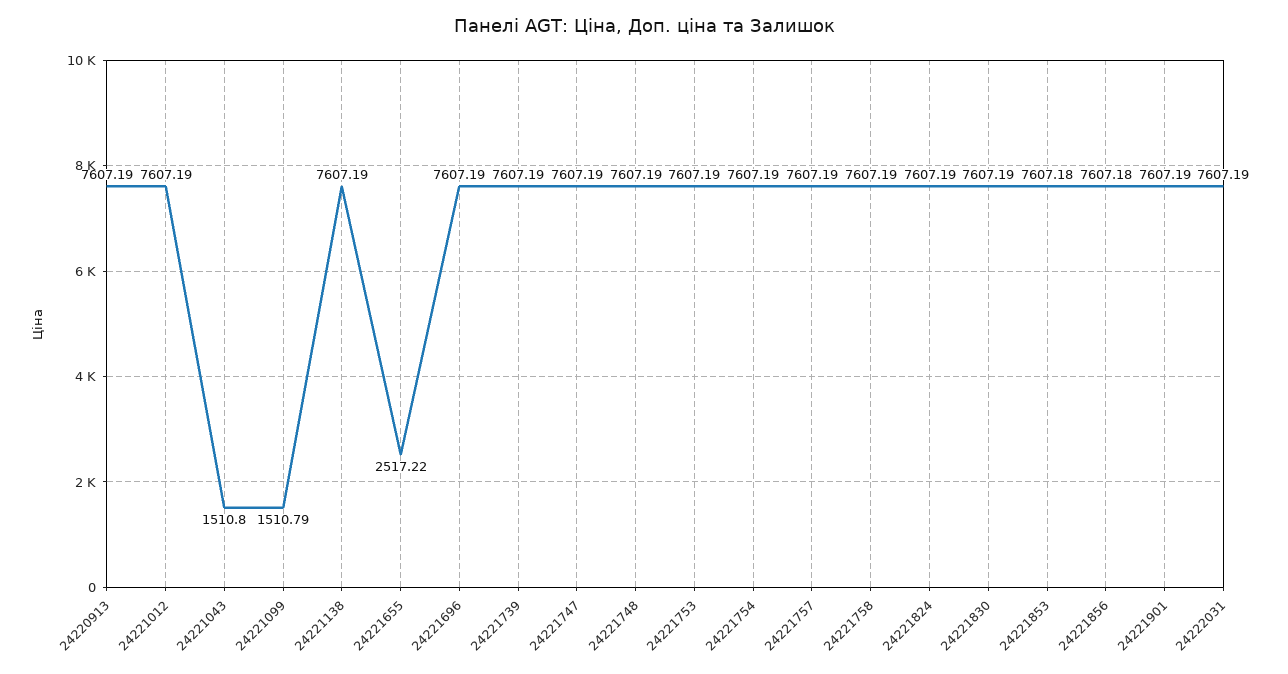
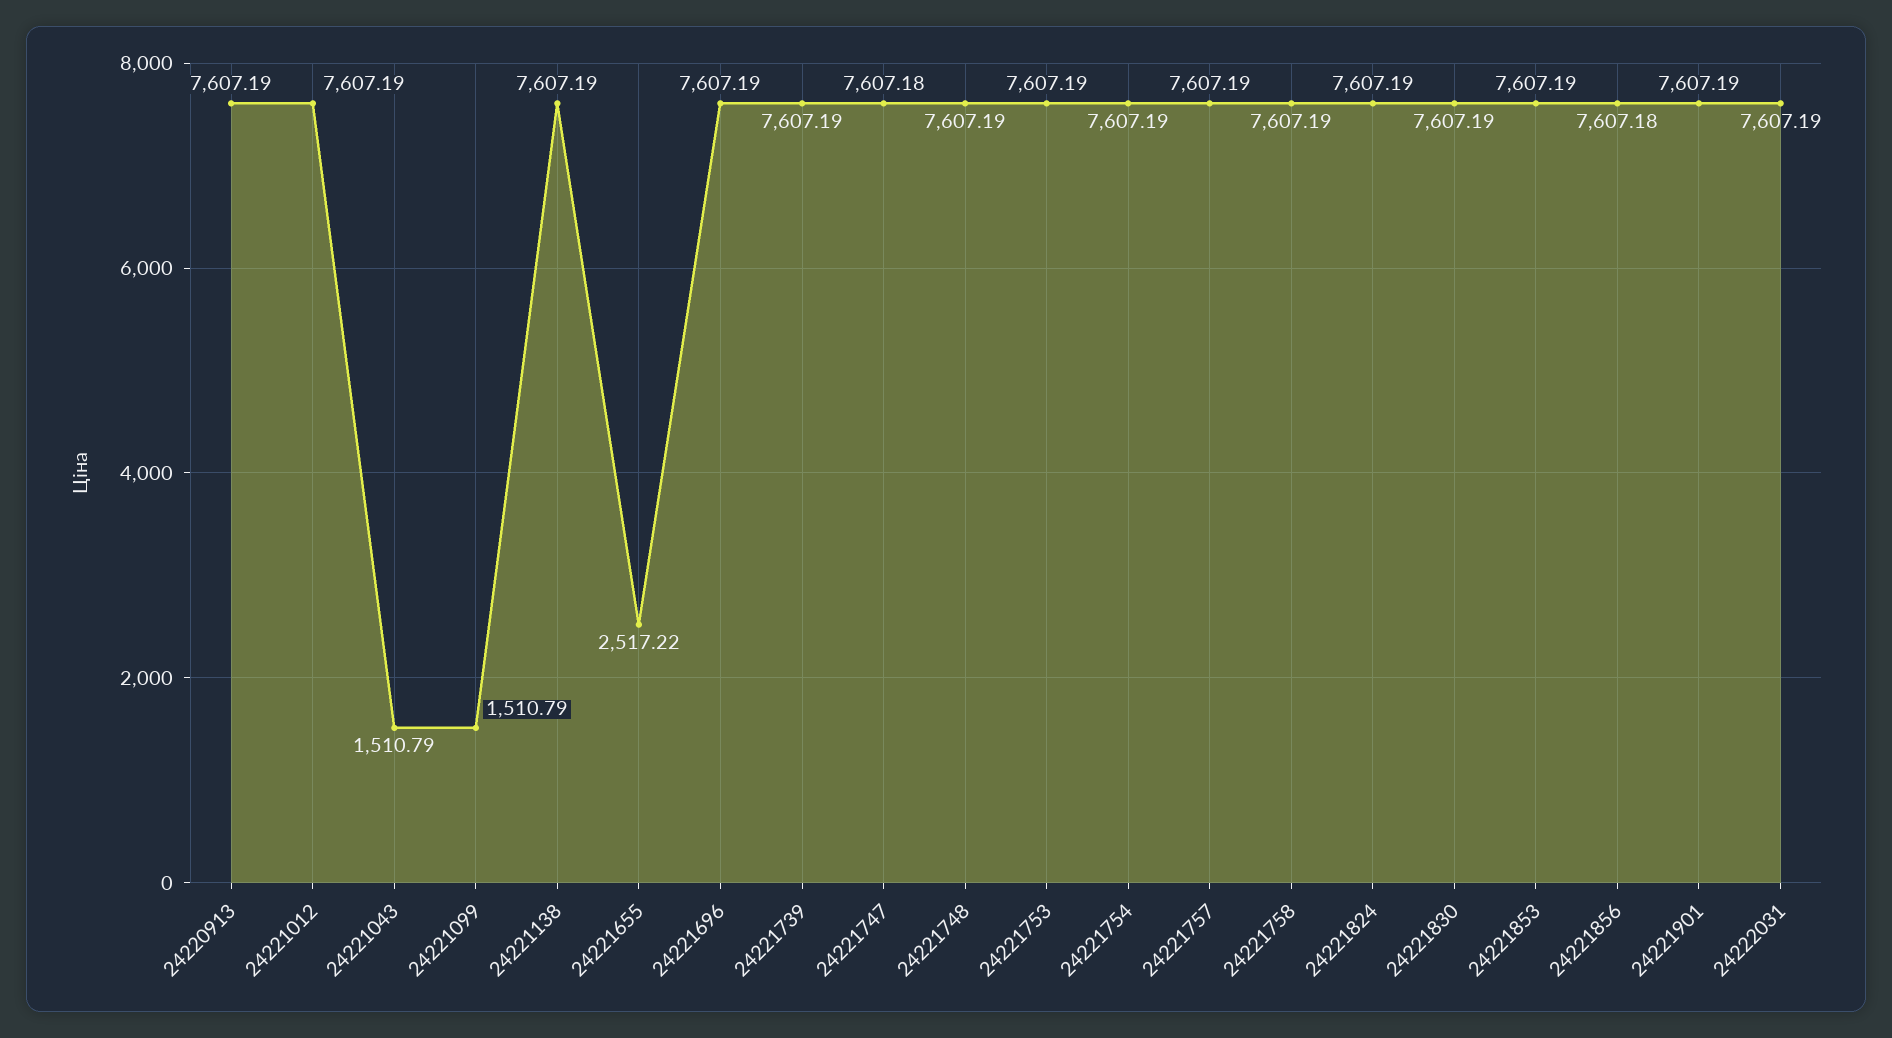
24221043: 1510.8 -> 1510.79
24221747: 7607.19 -> 7607.18
24221853: 7607.18 -> 7607.19

